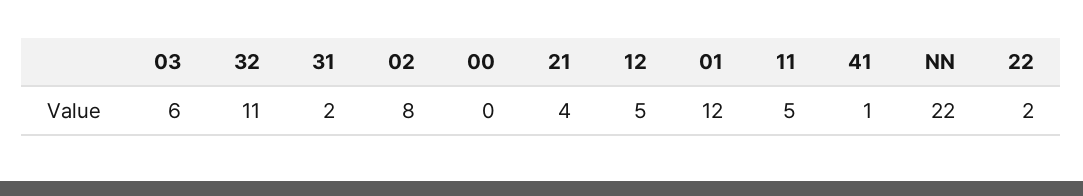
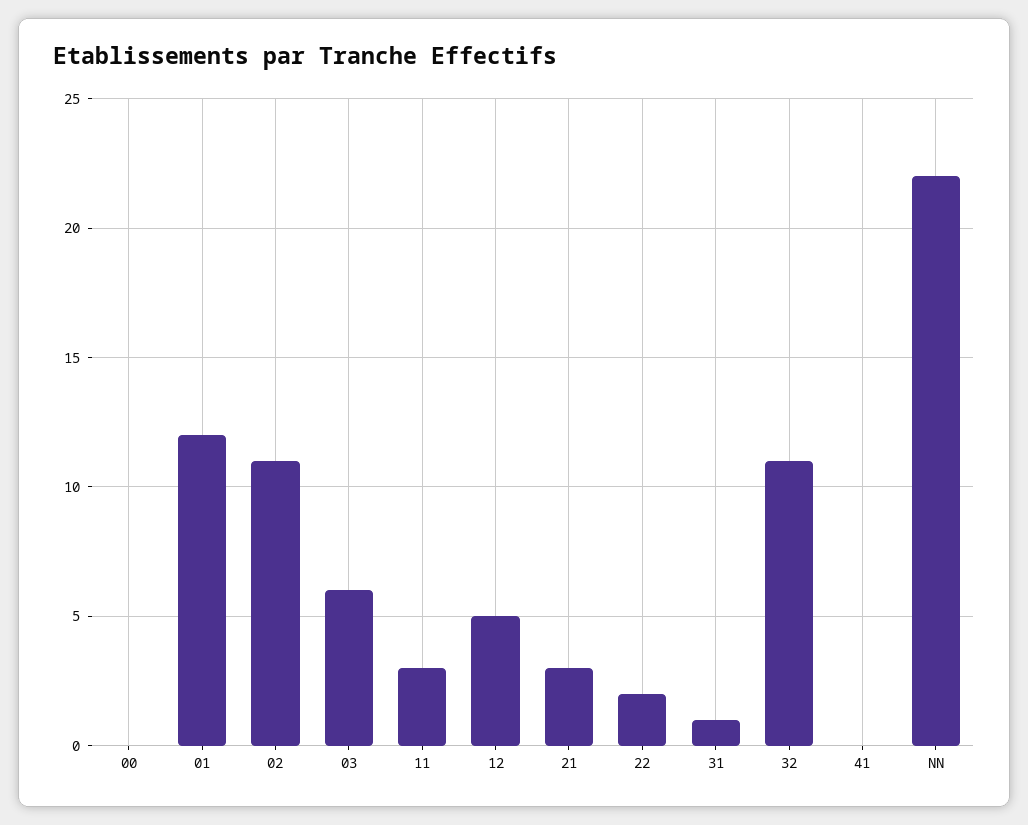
31: 2 -> 1
02: 8 -> 11
21: 4 -> 3
11: 5 -> 3
41: 1 -> 0

